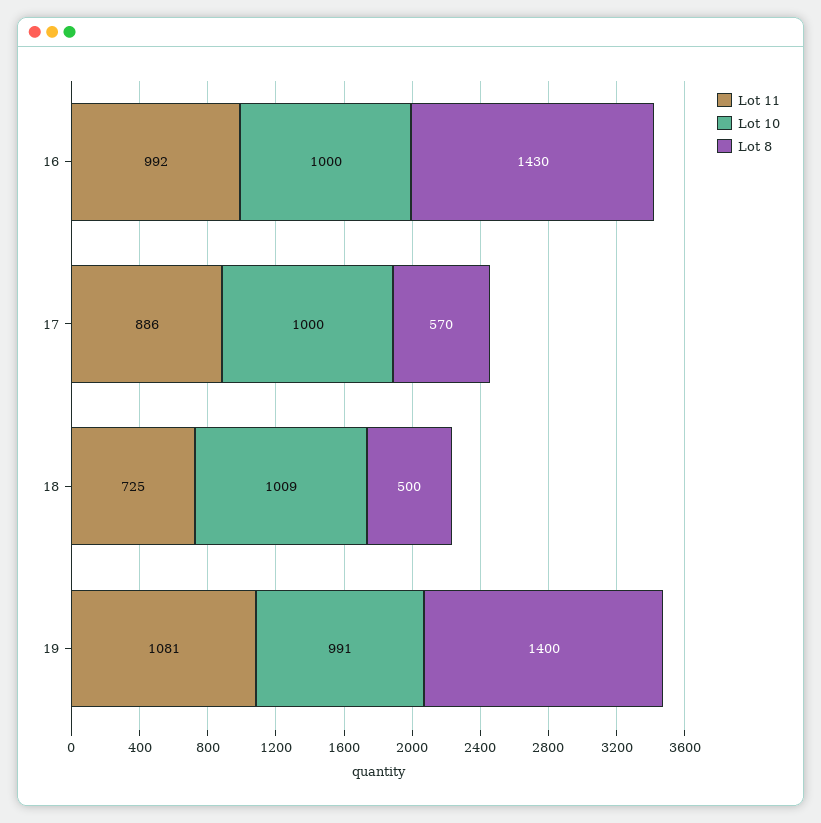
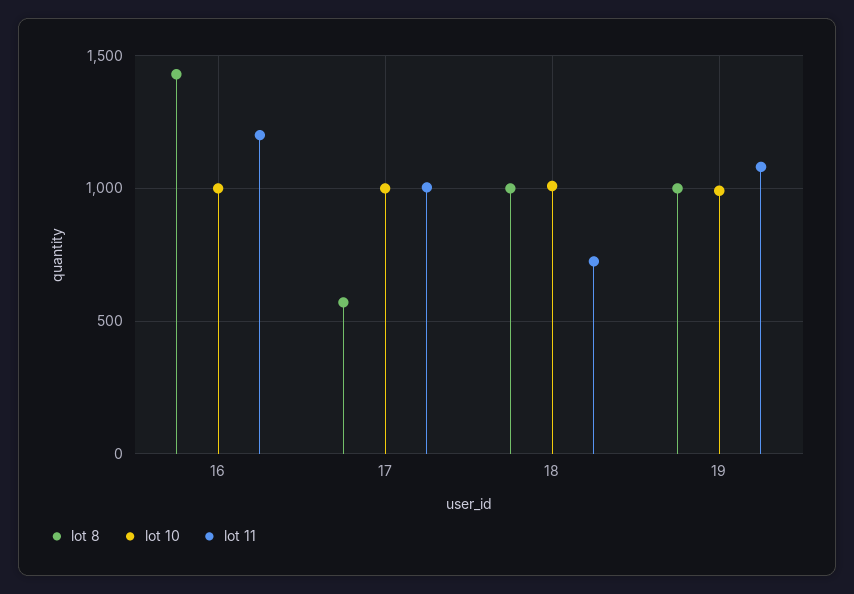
Lot 11, 16: 992 -> 1200
Lot 11, 17: 886 -> 1000
Lot 8, 18: 500 -> 1000
Lot 8, 19: 1400 -> 1000

